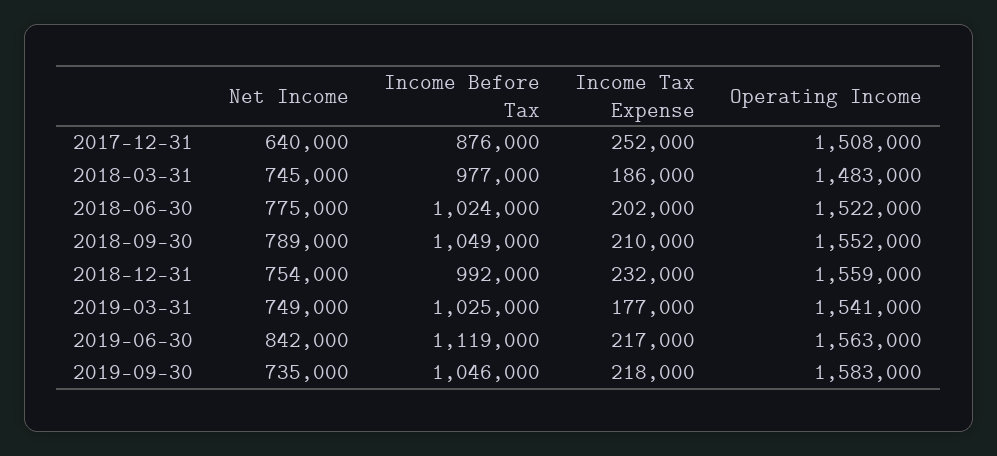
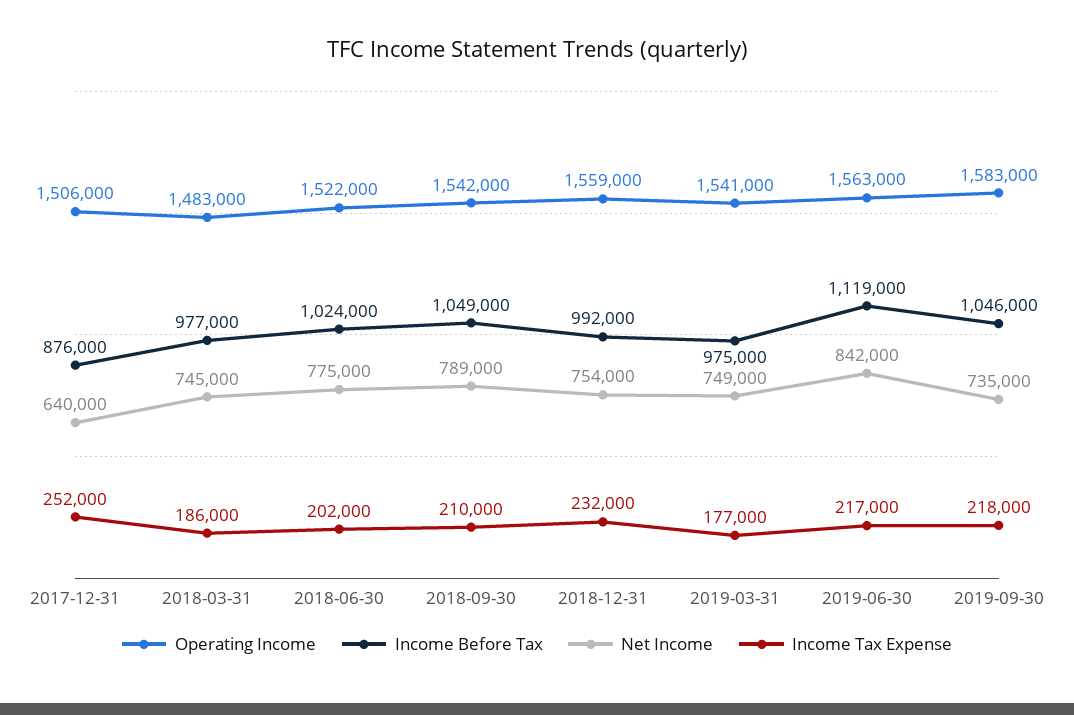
Operating Income, 2017-12-31: 1508000 -> 1506000
Operating Income, 2018-09-30: 1552000 -> 1542000
Income Before Tax, 2019-03-31: 1025000 -> 975000

